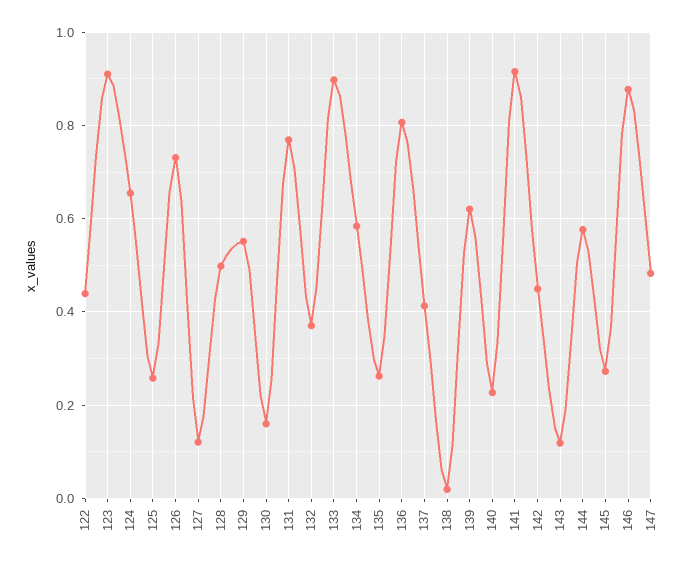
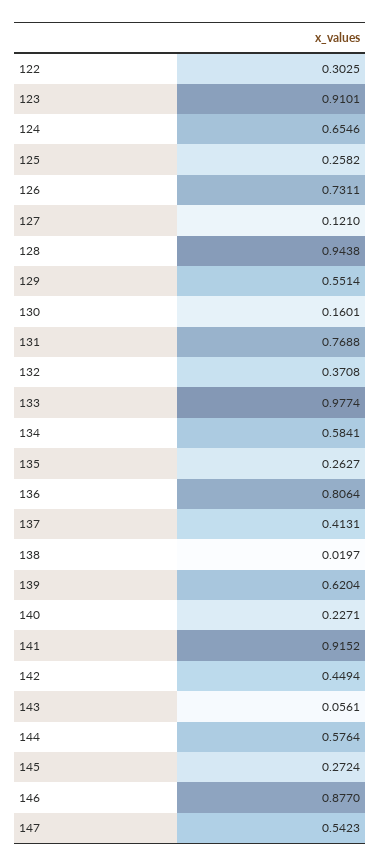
122: 0.44 -> 0.3025
128: 0.5 -> 0.9438
133: 0.9 -> 0.9774
143: 0.12 -> 0.0561
147: 0.48 -> 0.5423

